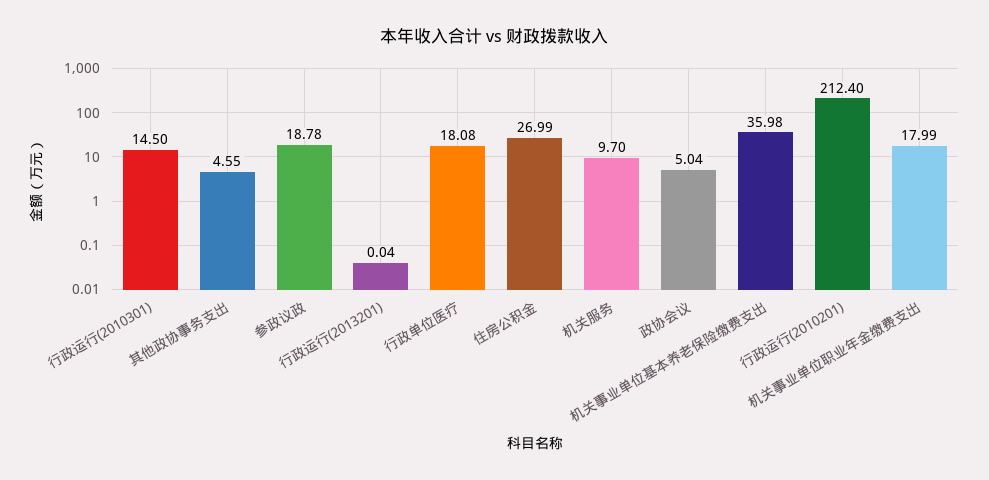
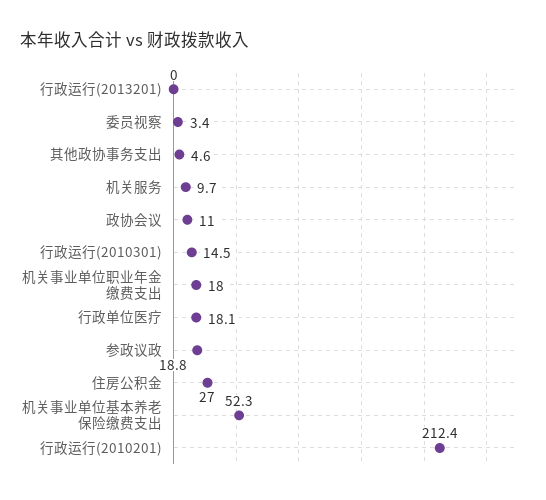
政协会议: 5.04 -> 11
机关事业单位基本养老保险缴费支出: 35.98 -> 52.3
委员视察: none -> 3.4

